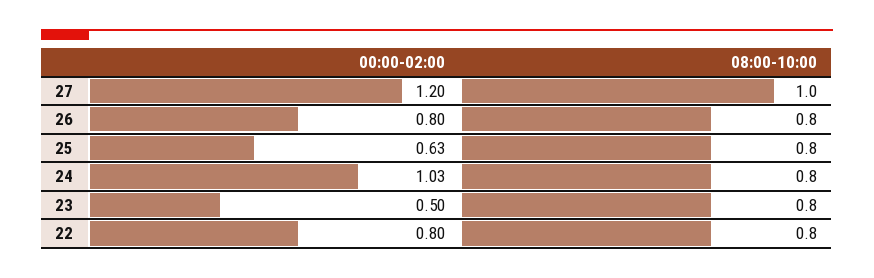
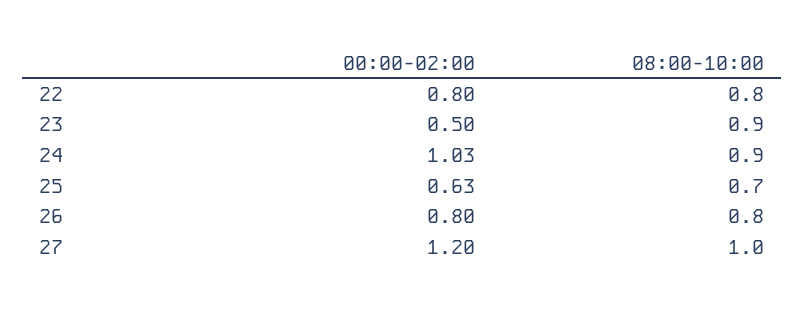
08:00-10:00, 25: 0.8 -> 0.7
08:00-10:00, 24: 0.8 -> 0.9
08:00-10:00, 23: 0.8 -> 0.9

